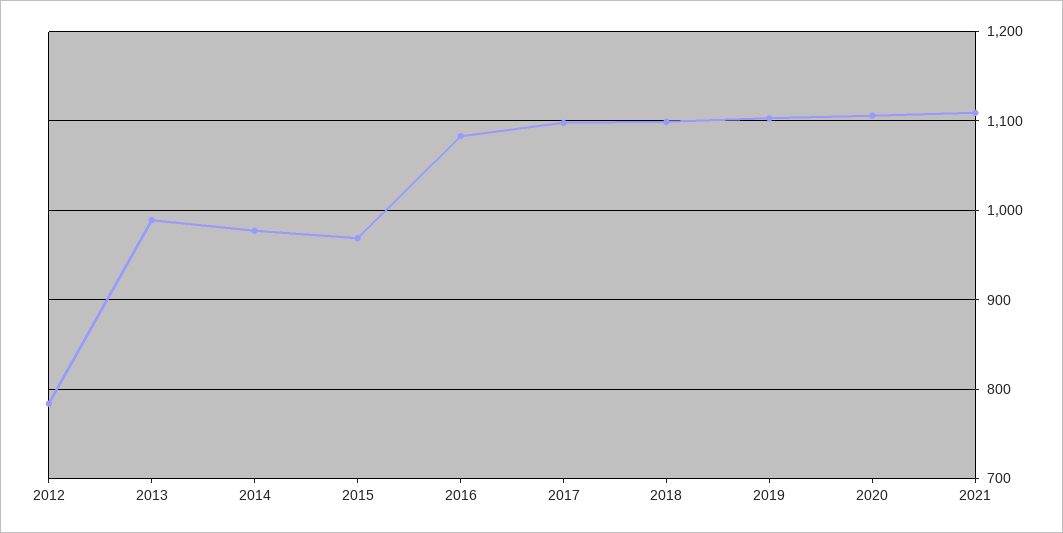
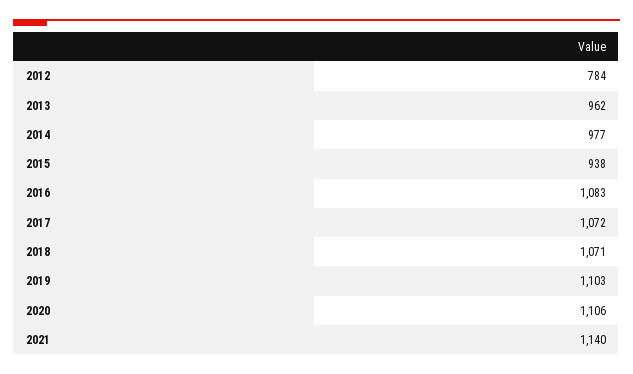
2013: 990 -> 962
2015: 970 -> 938
2017: 1100 -> 1072
2018: 1100 -> 1071
2021: 1110 -> 1140

